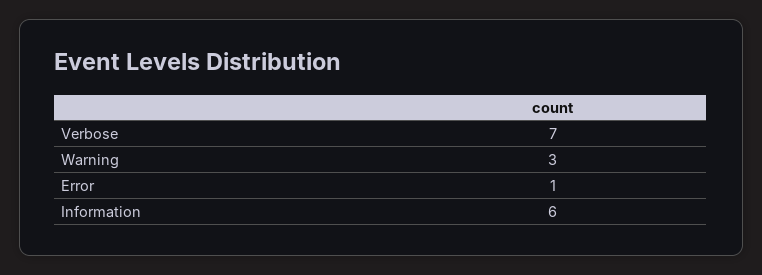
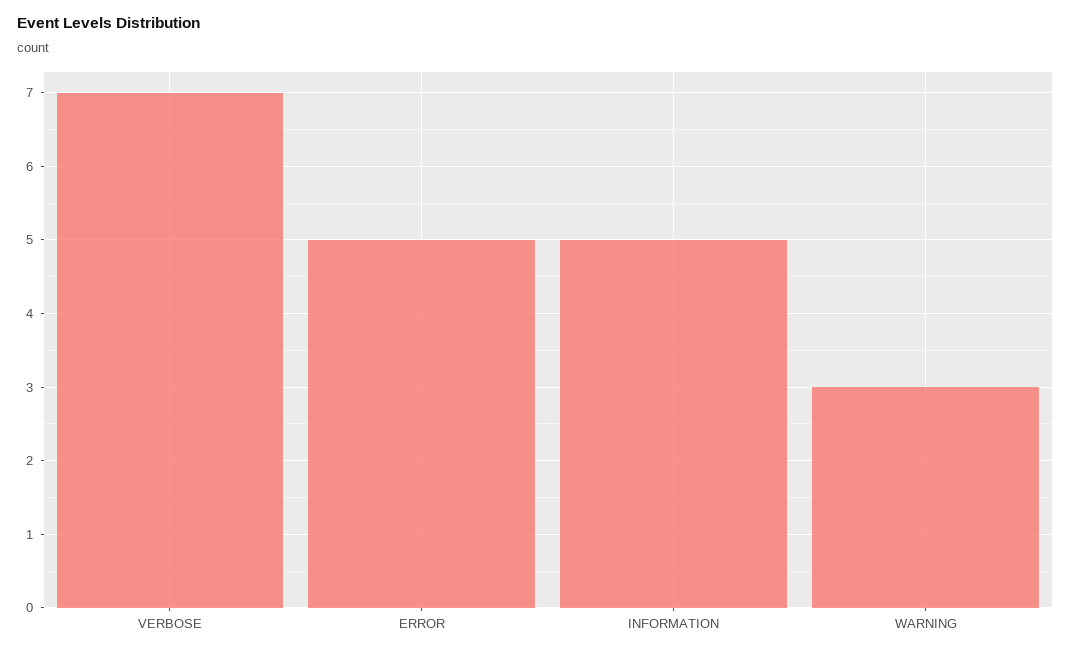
Error: 1 -> 5
Information: 6 -> 5

